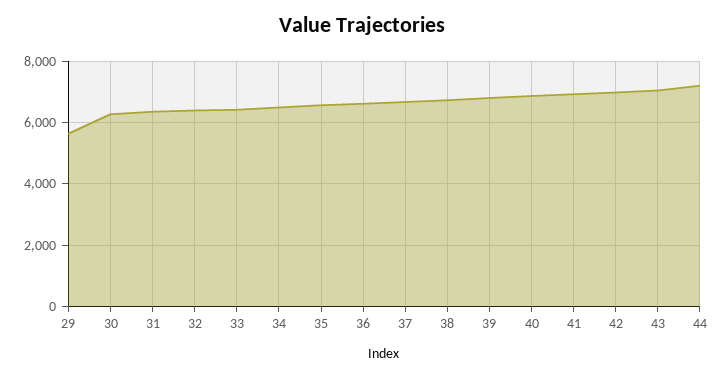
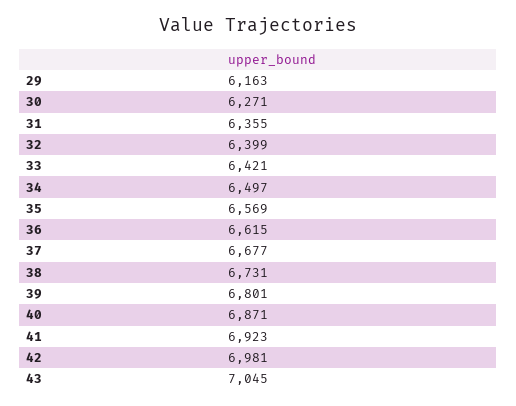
29: 5600 -> 6163
44: 7200 -> none

